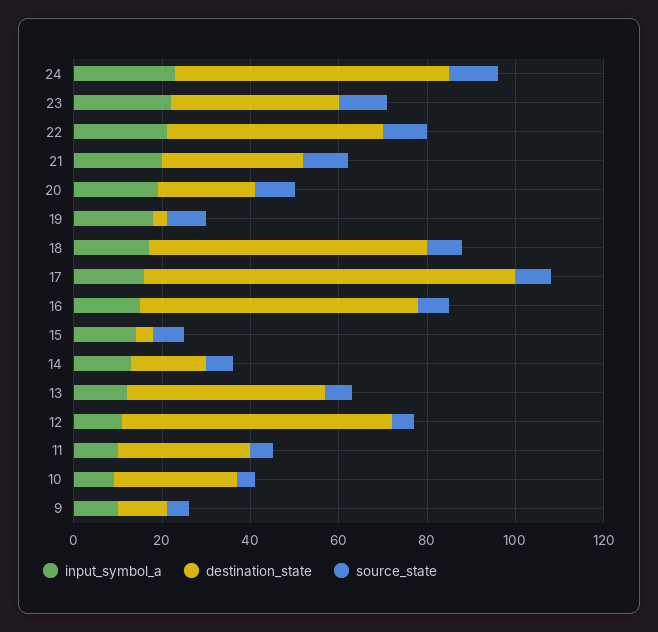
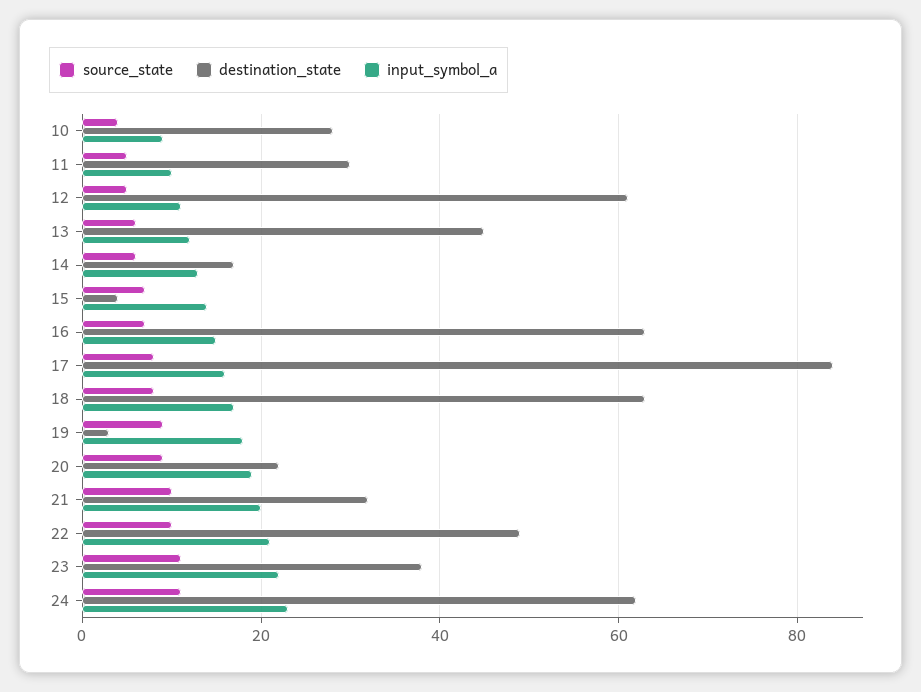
input_symbol_a, 9: 10 -> none
destination_state, 9: 10 -> none
source_state, 9: 5 -> none

